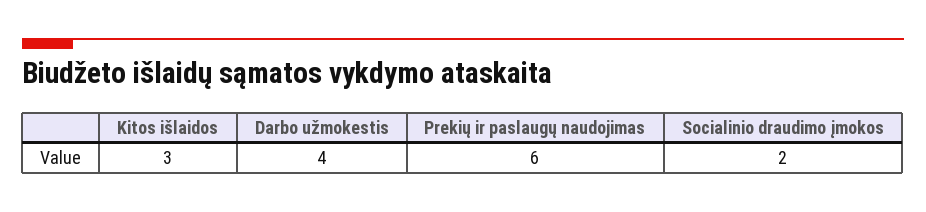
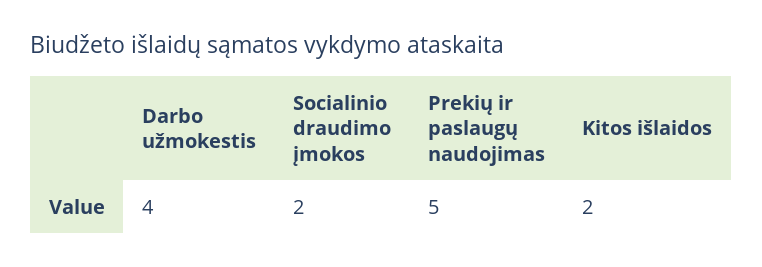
Kitos išlaidos: 3 -> 2
Prekių ir paslaugų naudojimas: 6 -> 5

